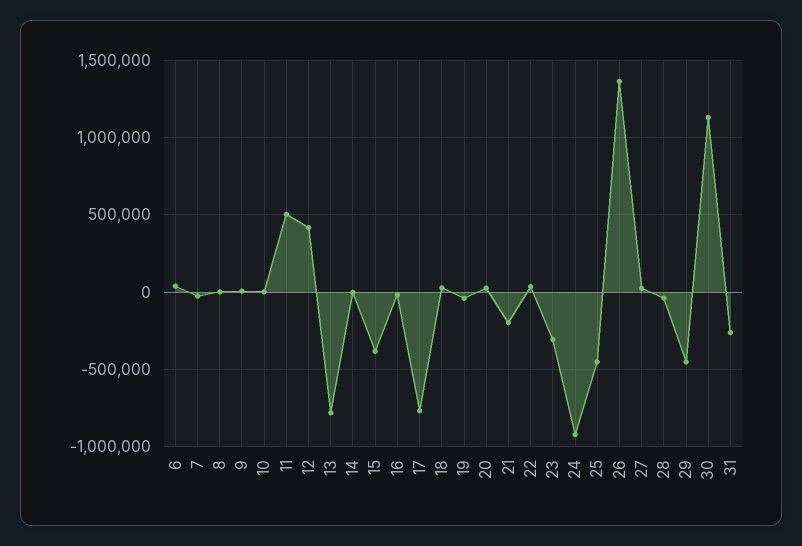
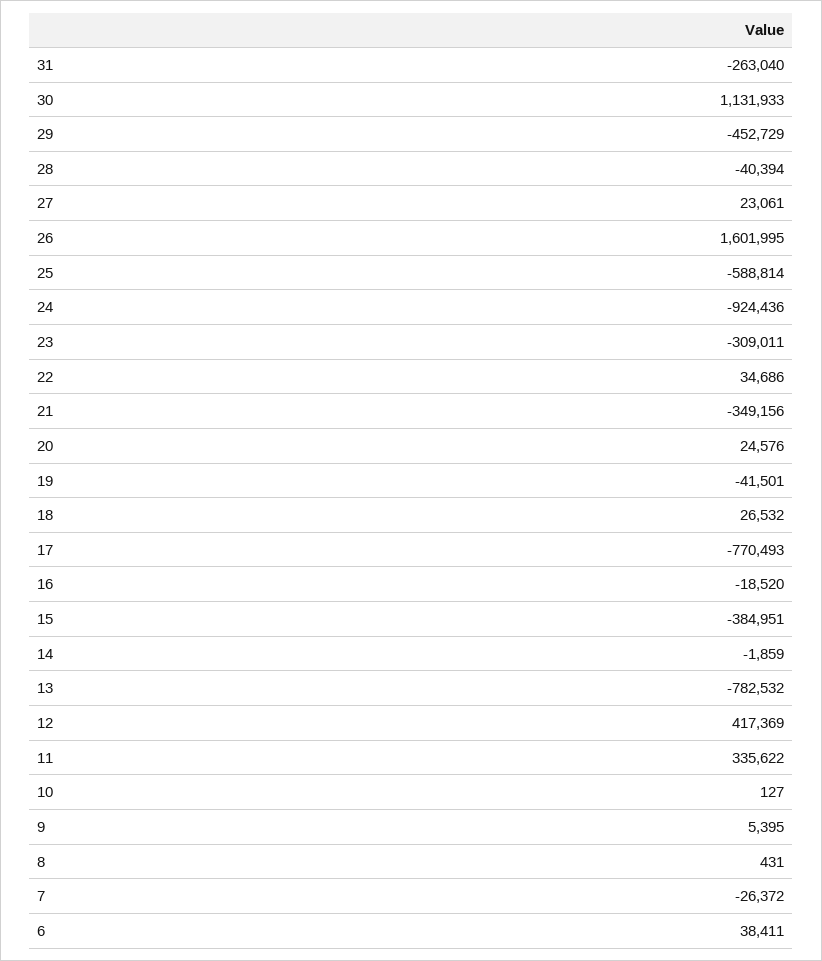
11: 500000 -> 335622
21: -200000 -> -349156
25: -450000 -> -588814
26: 1350000 -> 1601995

